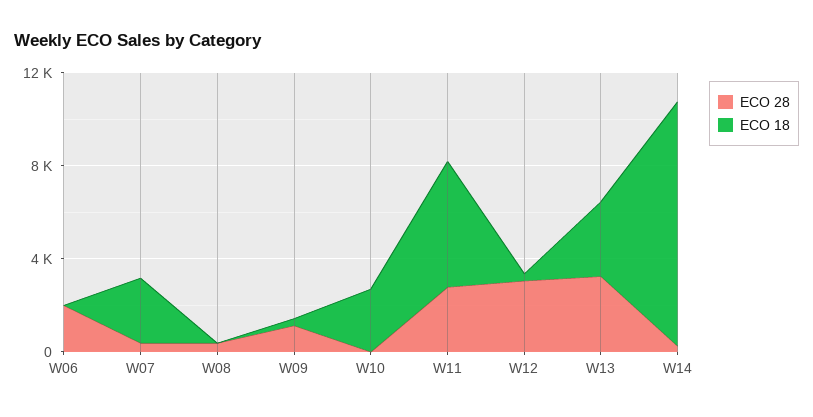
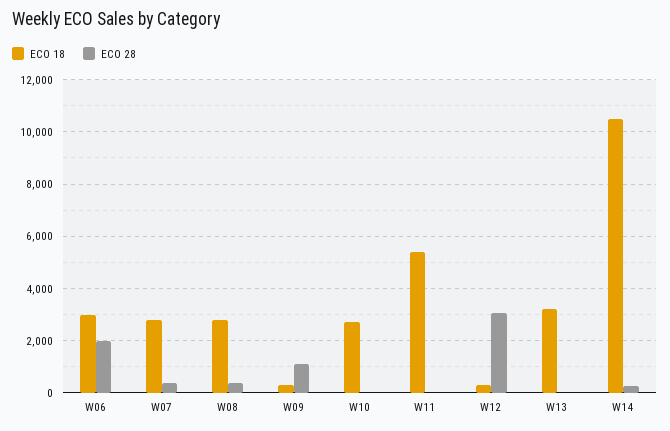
ECO 18, W06: 0 -> 3000
ECO 18, W08: 0 -> 2750
ECO 28, W11: 3000 -> 0
ECO 28, W13: 3000 -> 0

